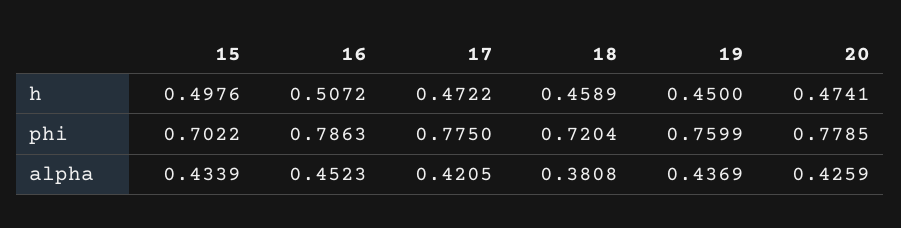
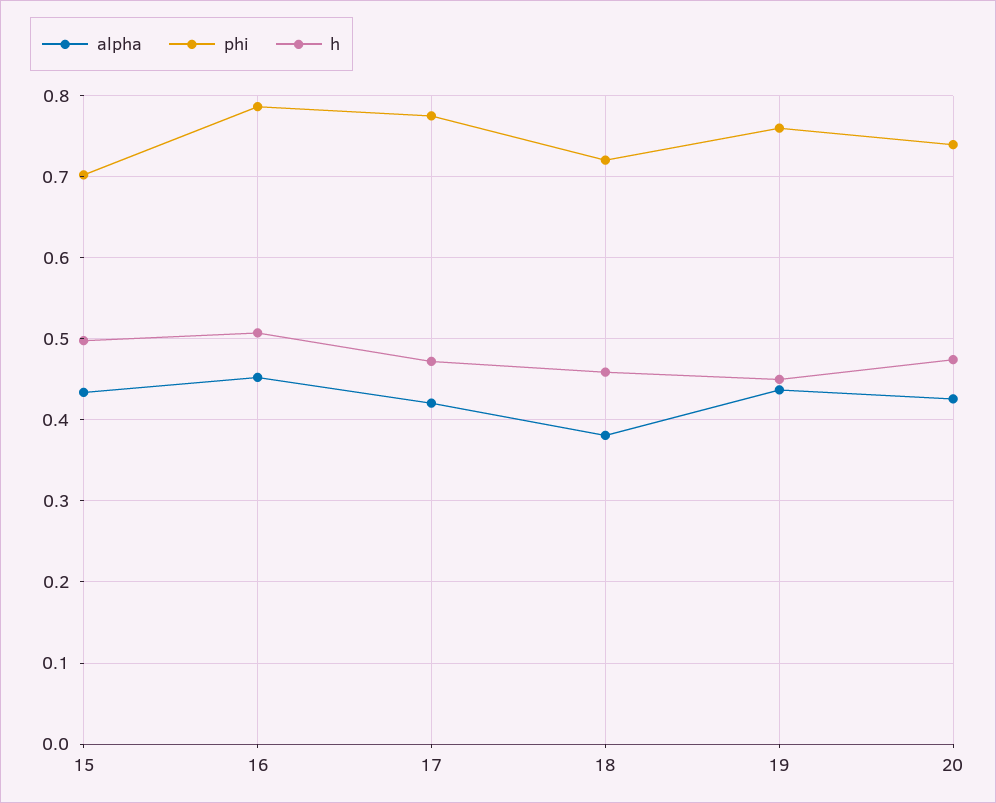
phi, 20: 0.7785 -> 0.74

